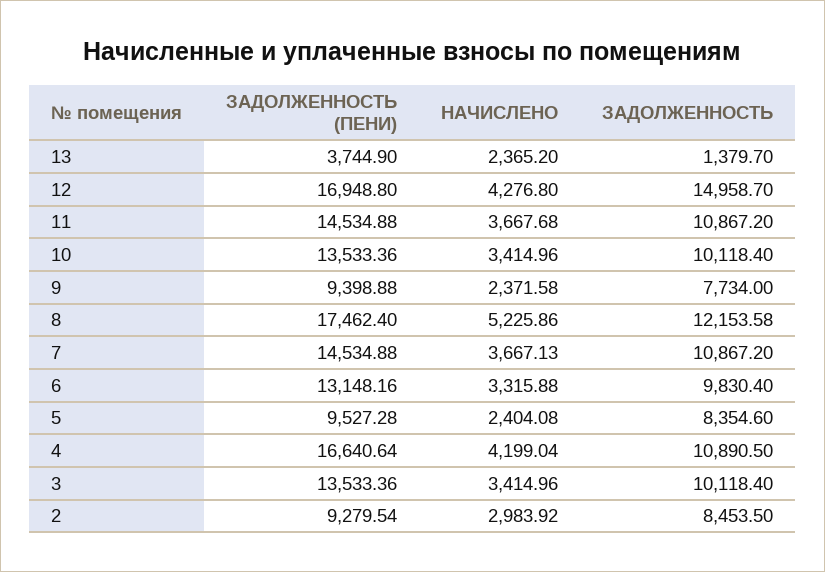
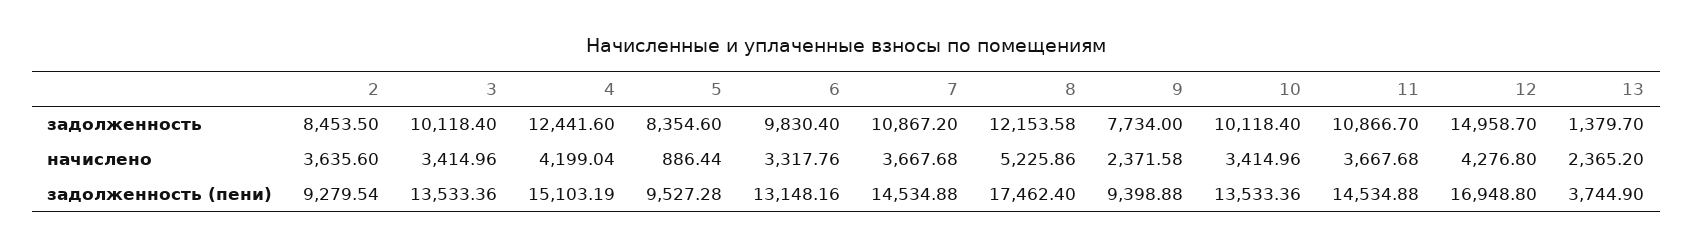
ЗАДОЛЖЕННОСТЬ, 11: 10867.2 -> 10866.7
НАЧИСЛЕНО, 7: 3667.13 -> 3667.68
НАЧИСЛЕНО, 6: 3315.88 -> 3317.76
НАЧИСЛЕНО, 5: 2404.08 -> 886.44
ЗАДОЛЖЕННОСТЬ (ПЕНИ), 4: 16640.64 -> 15103.19
ЗАДОЛЖЕННОСТЬ, 4: 10890.5 -> 12441.6
НАЧИСЛЕНО, 2: 2983.92 -> 3635.6

